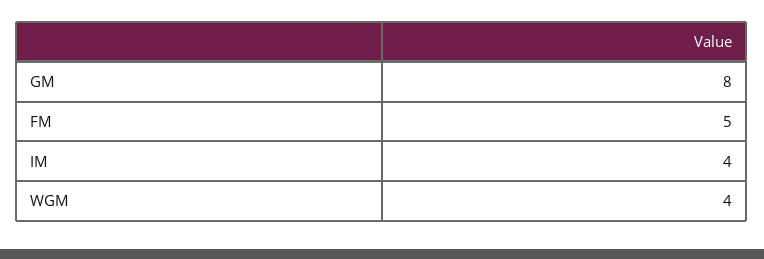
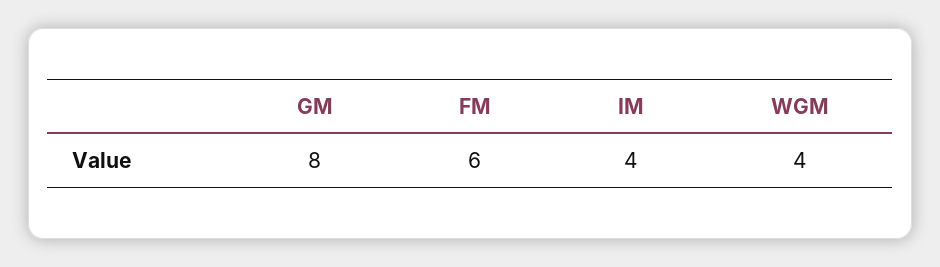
FM: 5 -> 6

